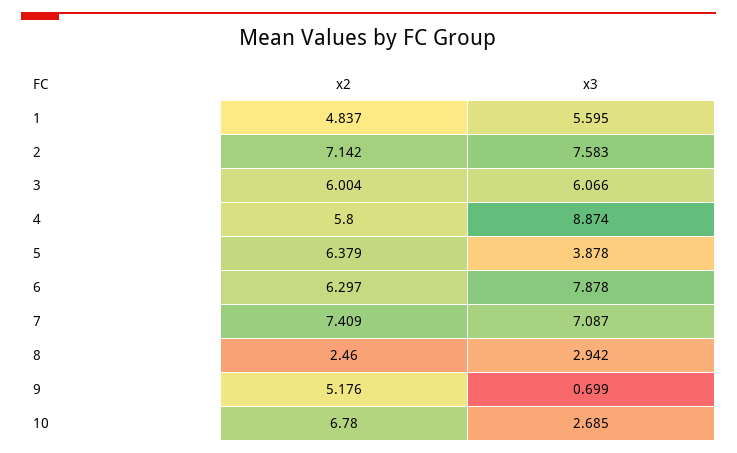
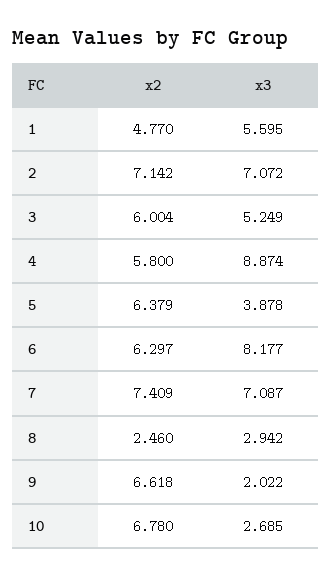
x2, 1: 4.837 -> 4.77
x3, 2: 7.583 -> 7.072
x3, 3: 6.066 -> 5.249
x3, 6: 7.878 -> 8.177
x2, 9: 5.176 -> 6.618
x3, 9: 0.699 -> 2.022

